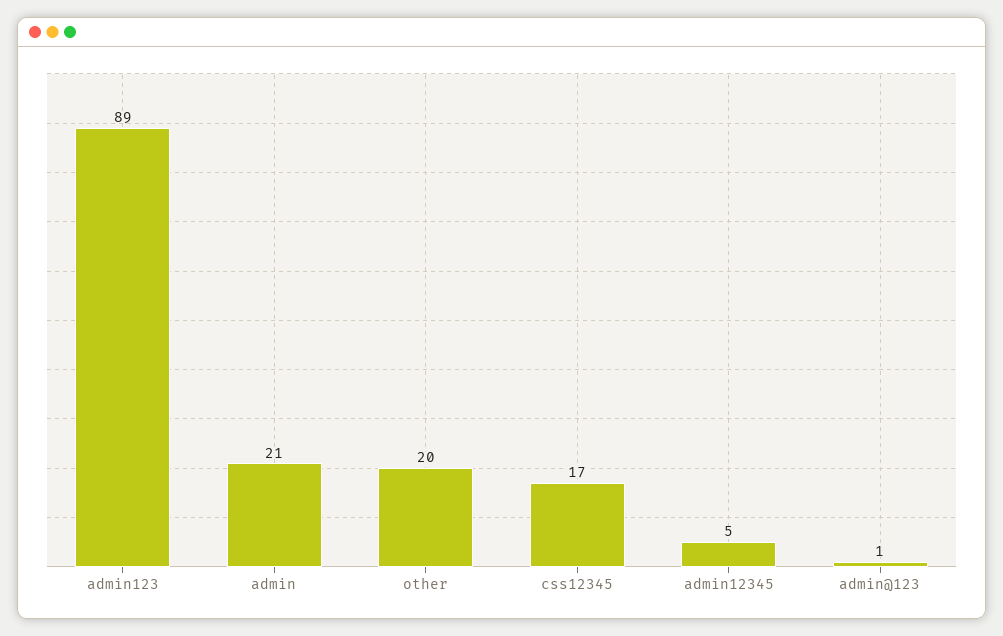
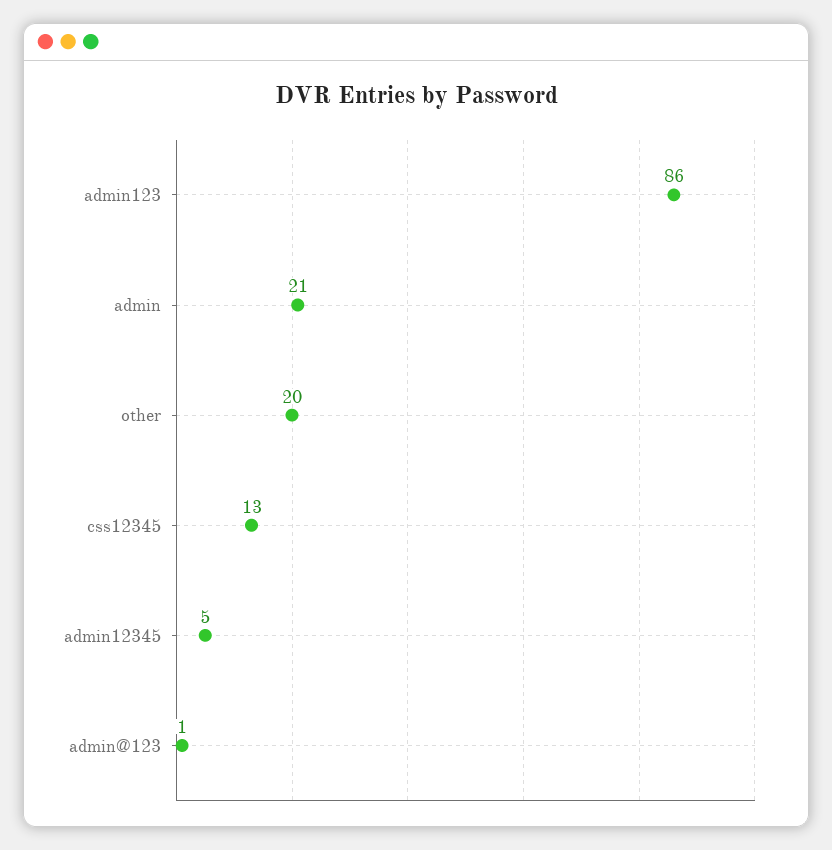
admin123: 89 -> 86
css12345: 17 -> 13

